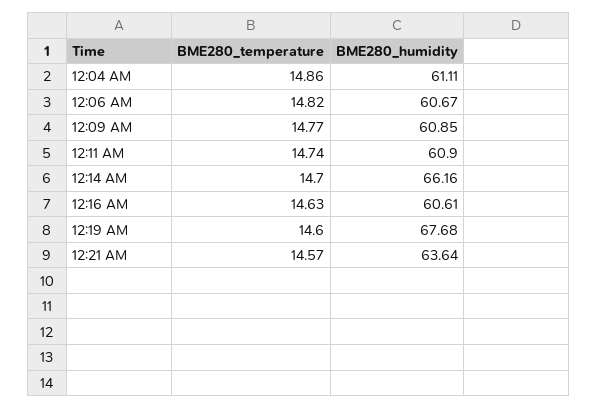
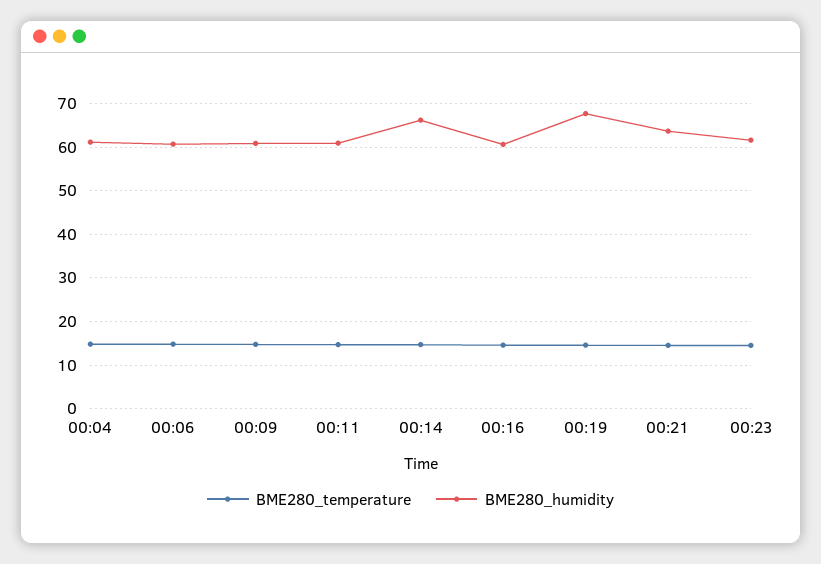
BME280_temperature, 00:23: none -> 14
BME280_humidity, 00:23: none -> 62

